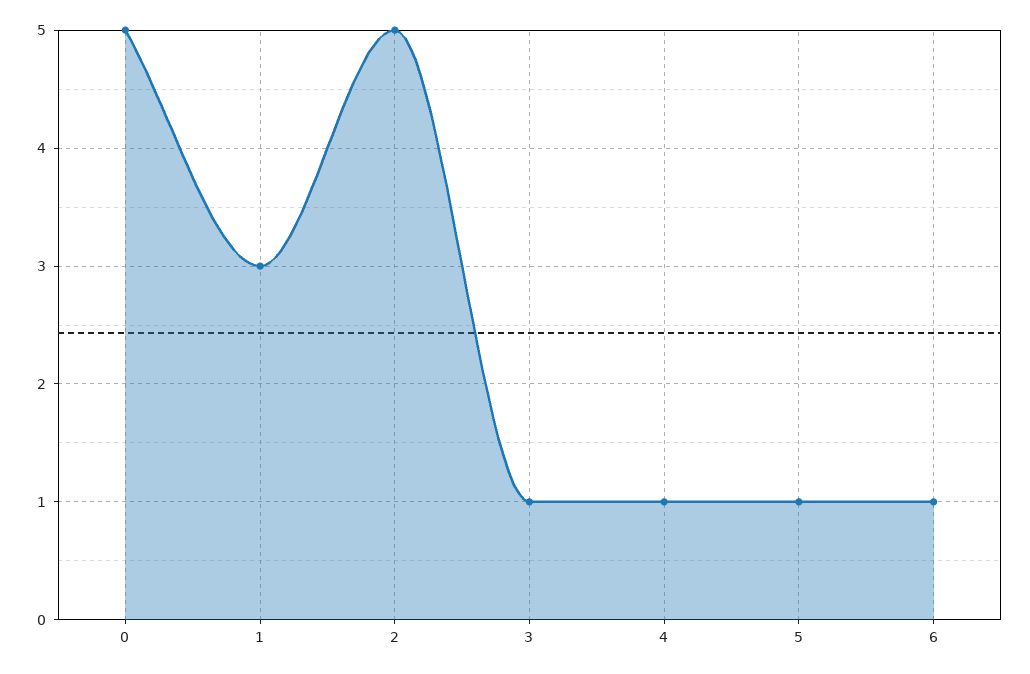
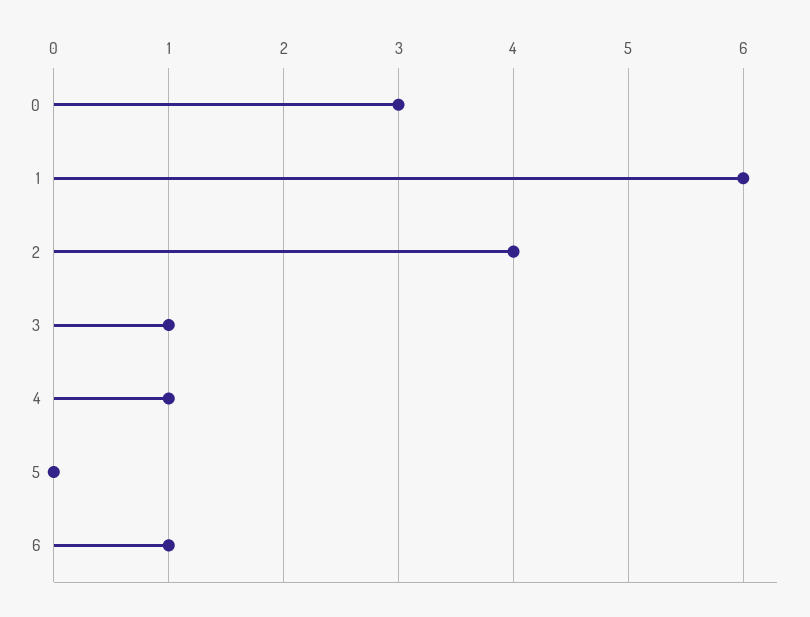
0: 5 -> 3
1: 3 -> 6
2: 5 -> 4
5: 1 -> 0

